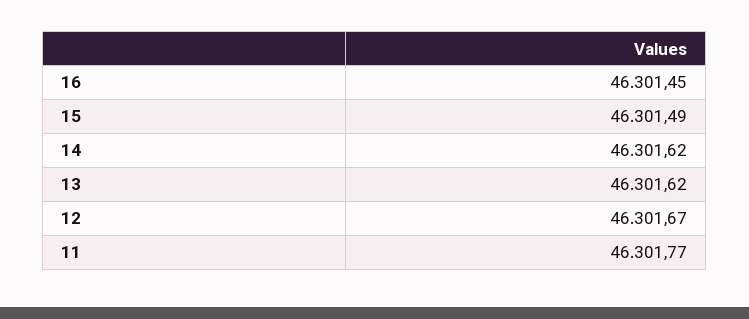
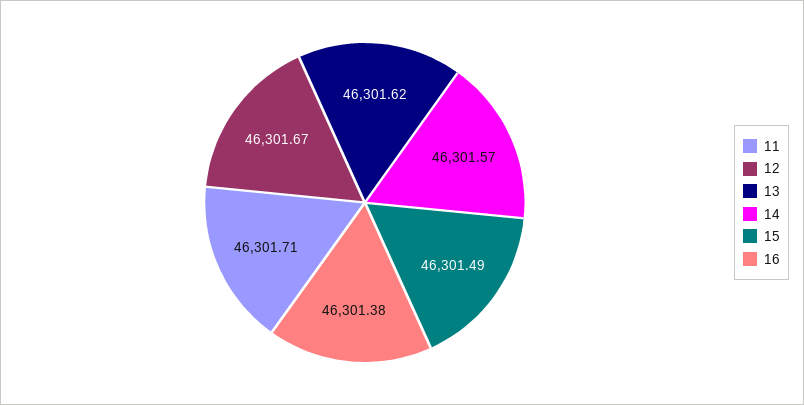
16: 46301.45 -> 46301.38
14: 46301.62 -> 46301.57
11: 46301.77 -> 46301.71

